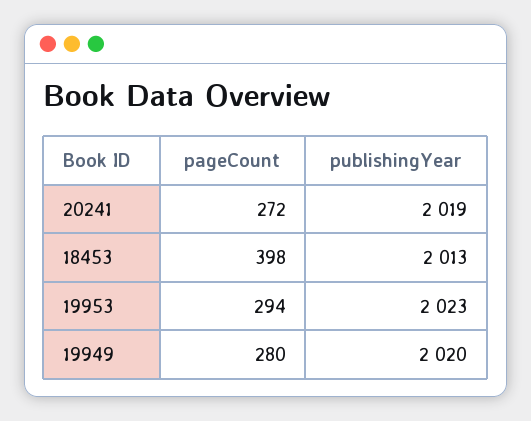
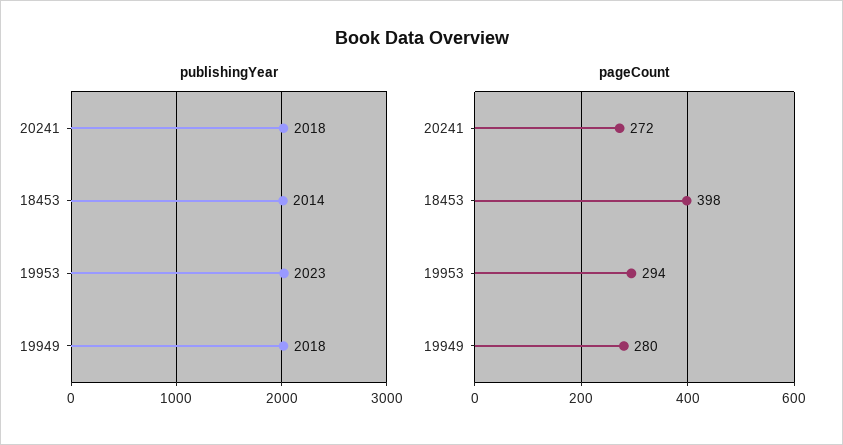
publishingYear, 20241: 2019 -> 2018
publishingYear, 18453: 2013 -> 2014
publishingYear, 19949: 2020 -> 2018

